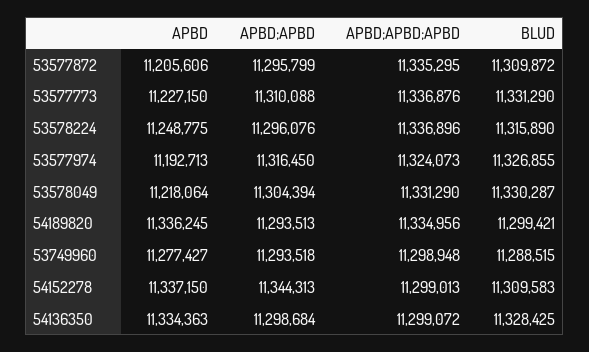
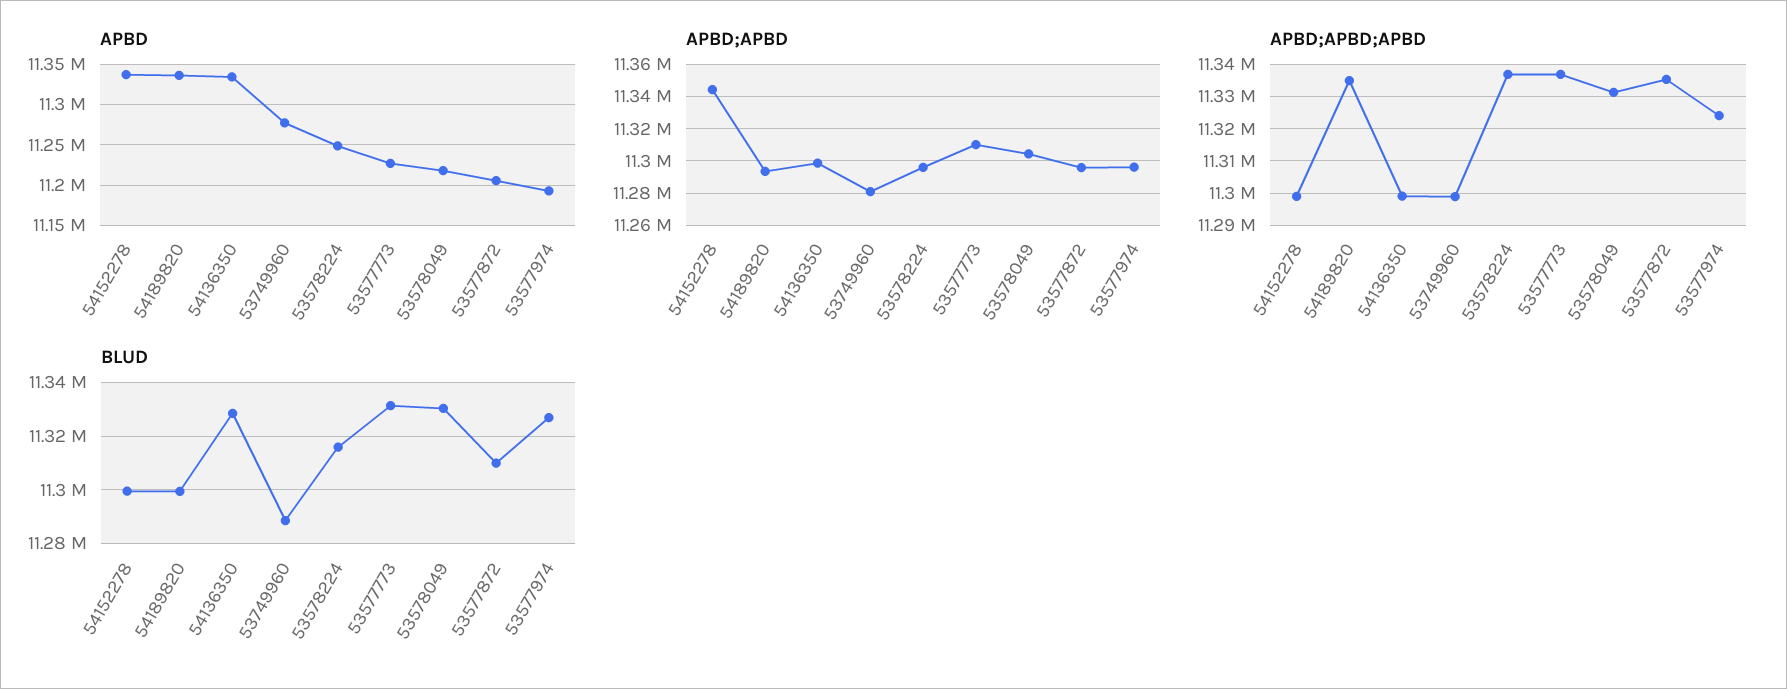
APBD;APBD, 53577974: 11316450 -> 11295000
APBD;APBD, 53749960: 11293518 -> 11280000
BLUD, 54152278: 11309583 -> 11300000

